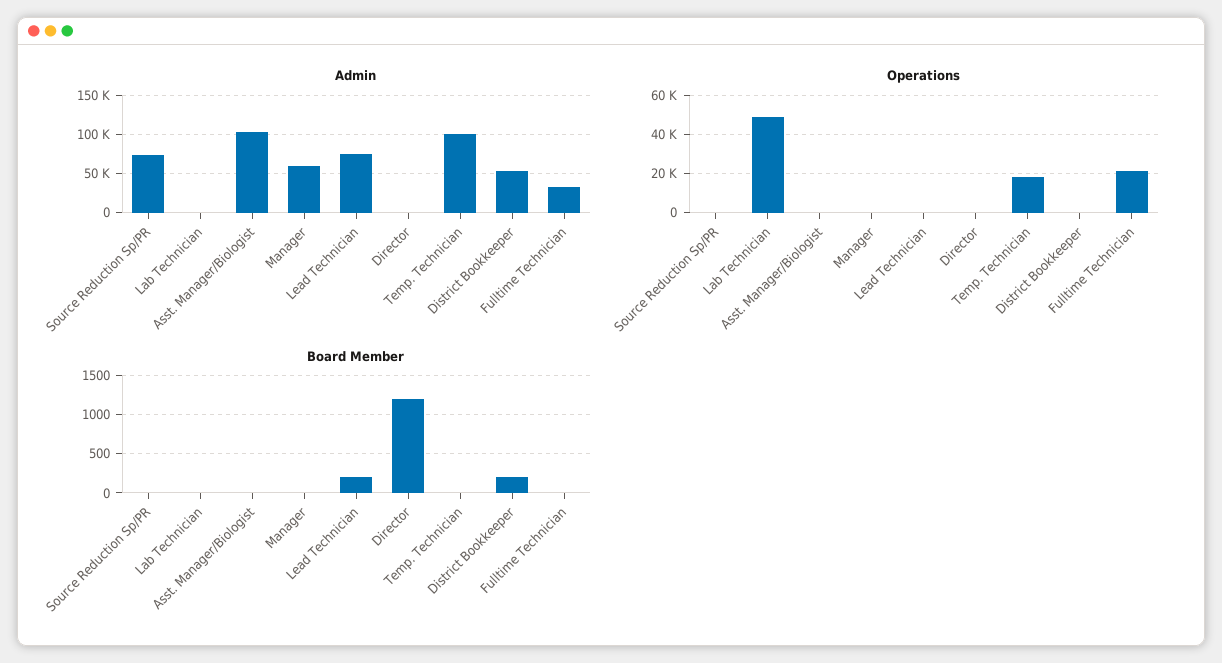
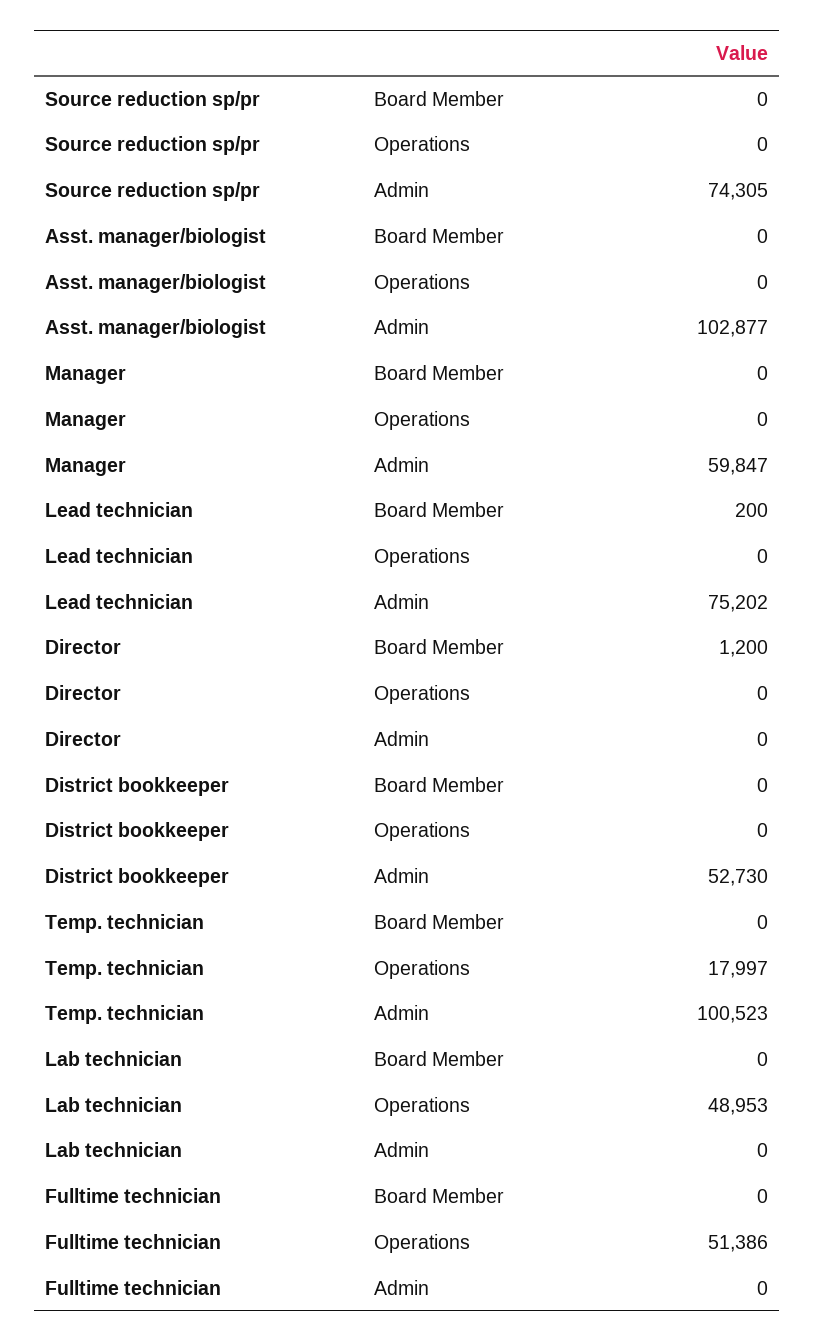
Admin, Fulltime Technician: 30000 -> 0
Operations, Fulltime Technician: 20000 -> 51386
Board Member, District Bookkeeper: 200 -> 0

